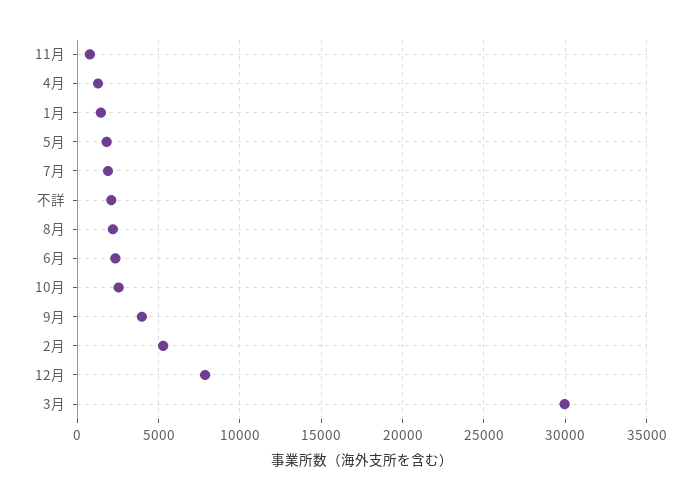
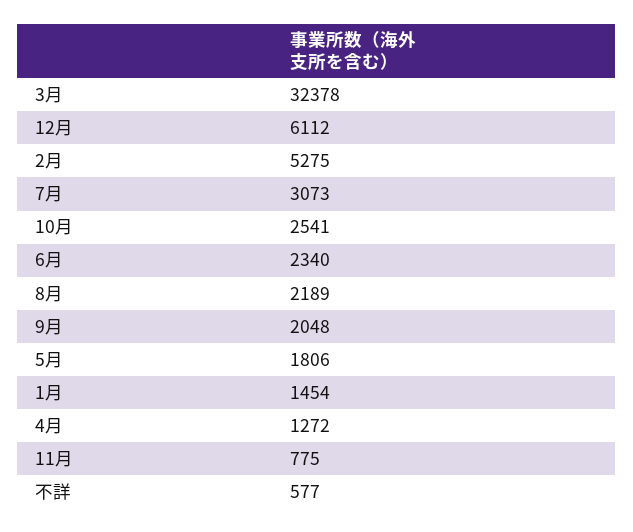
7月: 2000 -> 3073
不詳: 2000 -> 577
9月: 4000 -> 2048
12月: 8000 -> 6112
3月: 30000 -> 32378

